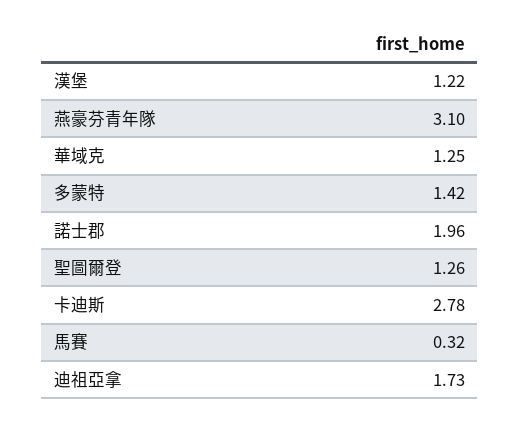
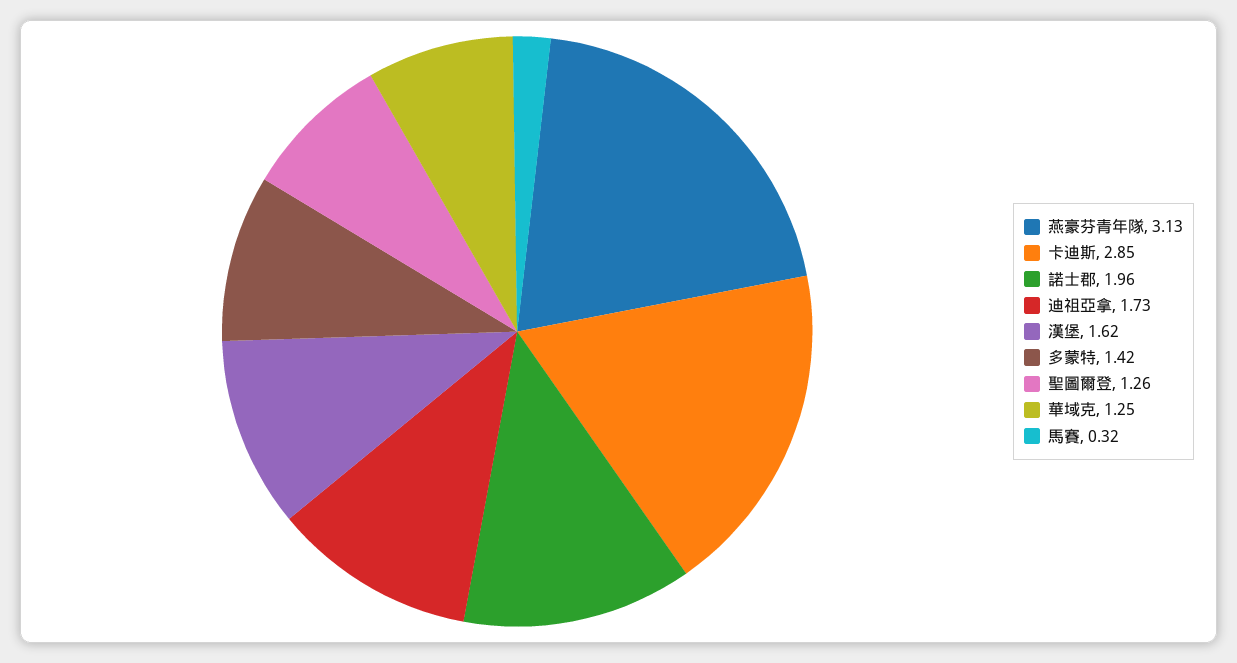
漢堡: 1.22 -> 1.62
燕豪芬青年隊: 3.1 -> 3.13
卡迪斯: 2.78 -> 2.85

